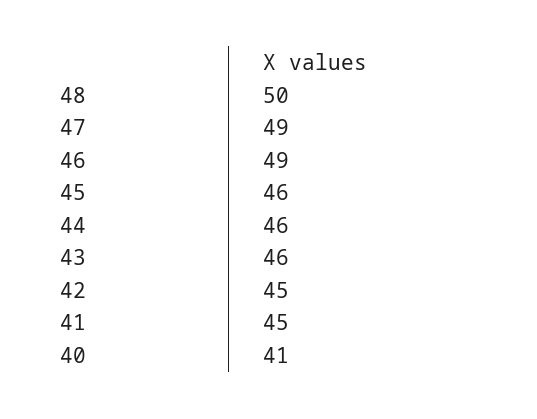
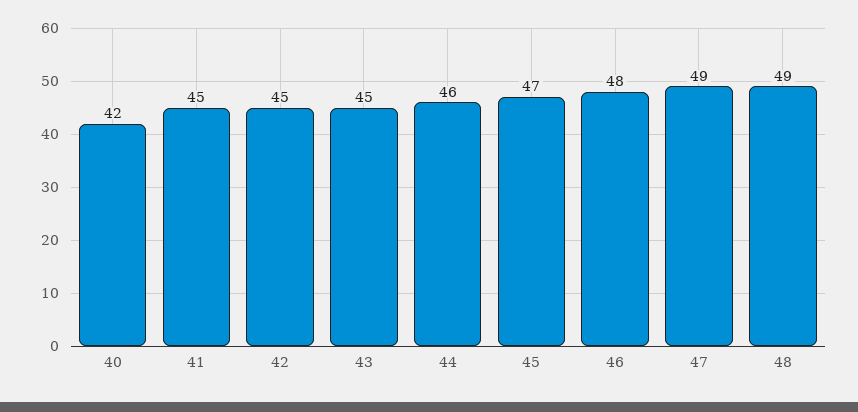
48: 50 -> 49
46: 49 -> 48
45: 46 -> 47
43: 46 -> 45
40: 41 -> 42

